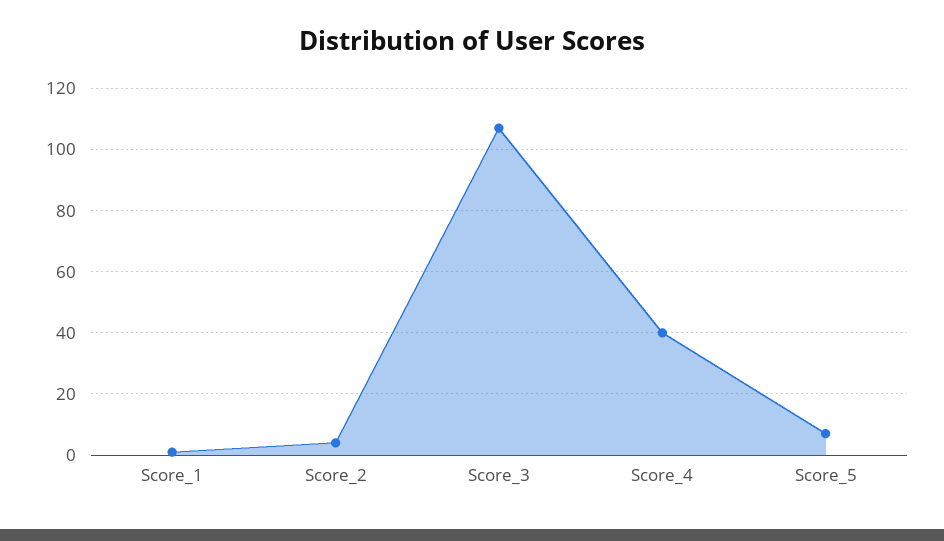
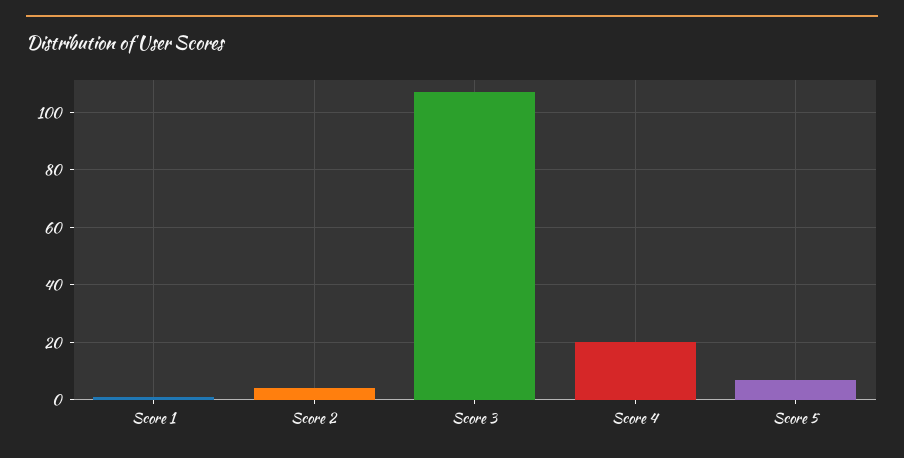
Score_4: 40 -> 20

